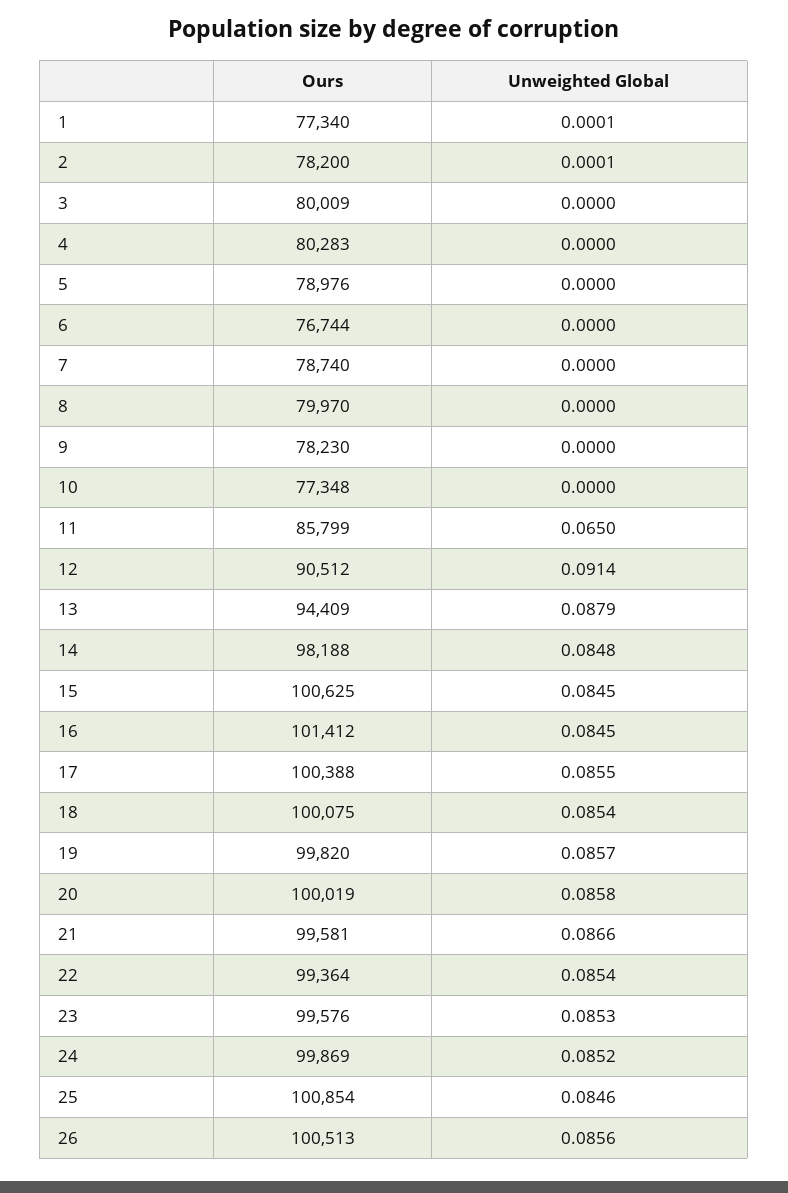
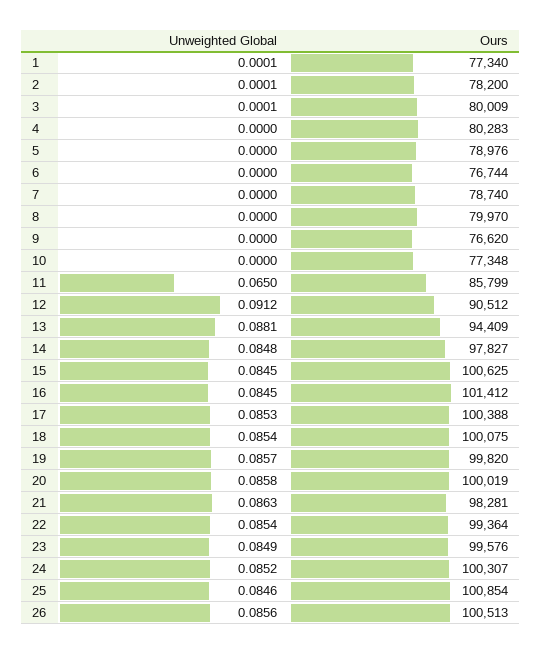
Unweighted Global, 3: 0 -> 0.0001
Ours, 9: 78230 -> 76620
Unweighted Global, 12: 0.0914 -> 0.0912
Unweighted Global, 13: 0.0879 -> 0.0881
Ours, 14: 98188 -> 97827
Unweighted Global, 17: 0.0855 -> 0.0853
Ours, 21: 99581 -> 98281
Unweighted Global, 21: 0.0866 -> 0.0863
Unweighted Global, 23: 0.0853 -> 0.0849
Ours, 24: 99869 -> 100307

